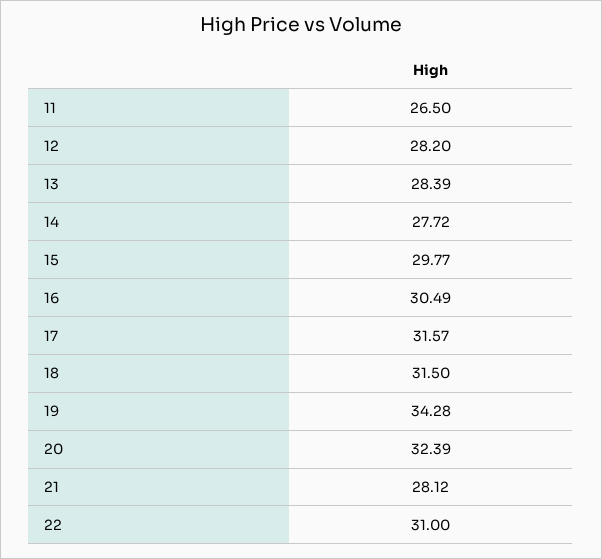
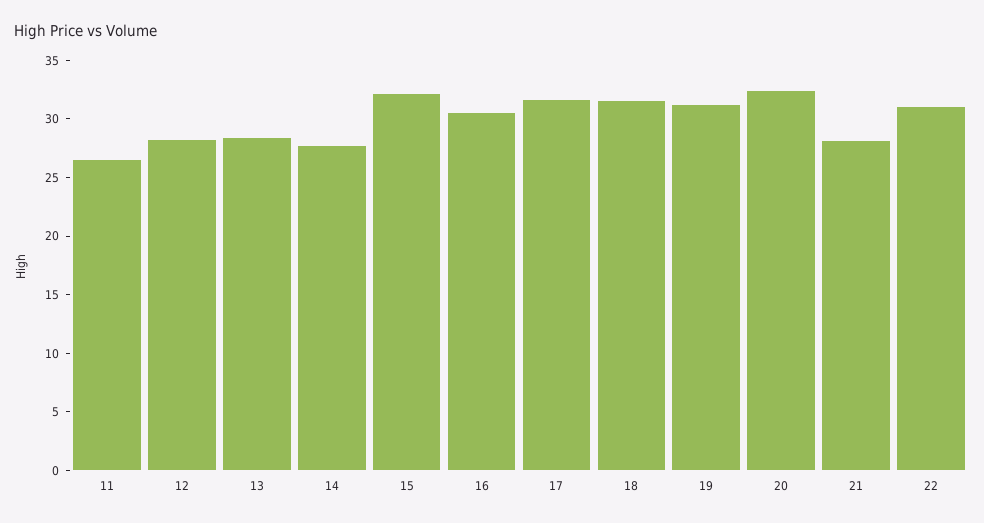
15: 29.77 -> 32
19: 34.28 -> 31

